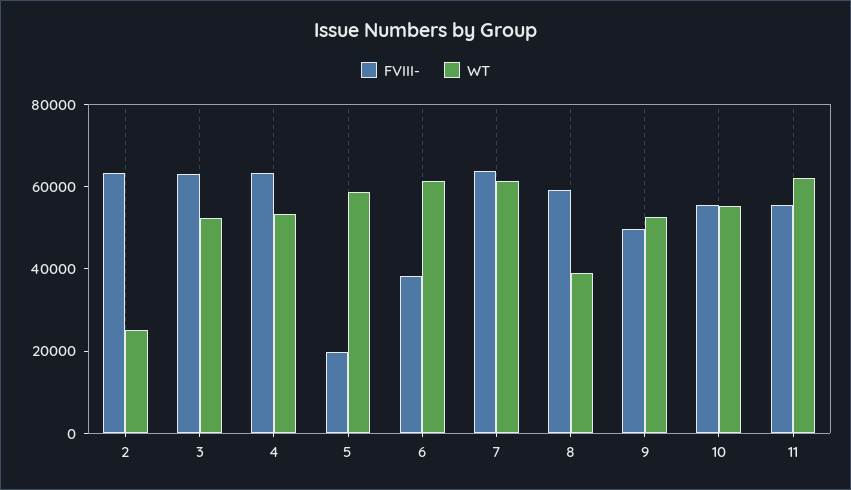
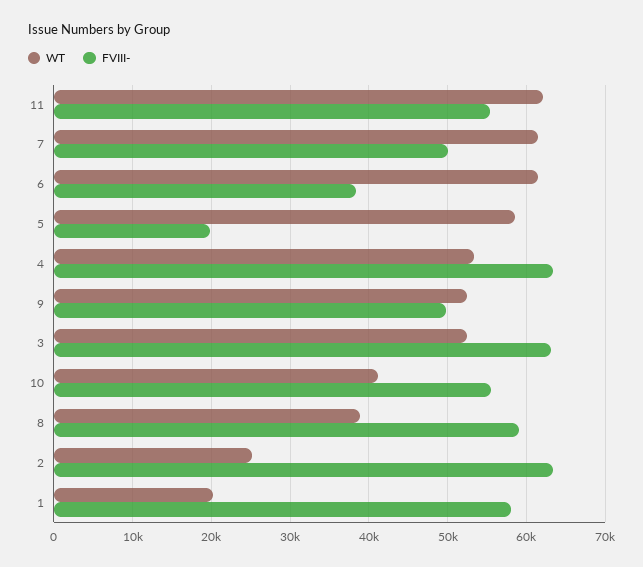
FVIII-, 7: 65000 -> 50000
WT, 10: 55000 -> 41000
WT, 1: none -> 20000
FVIII-, 1: none -> 58000

